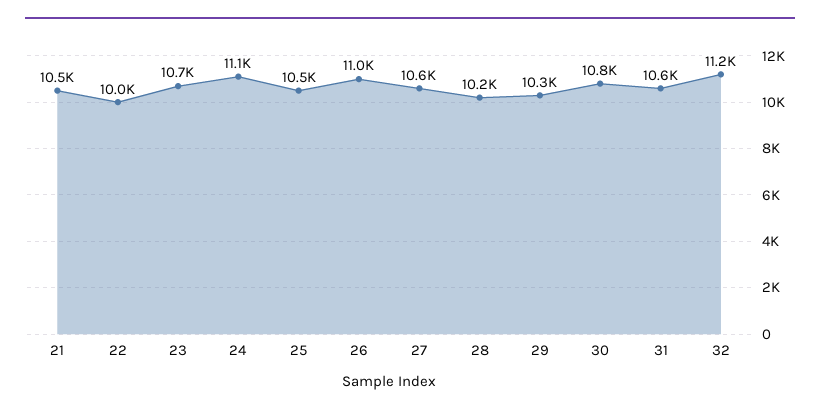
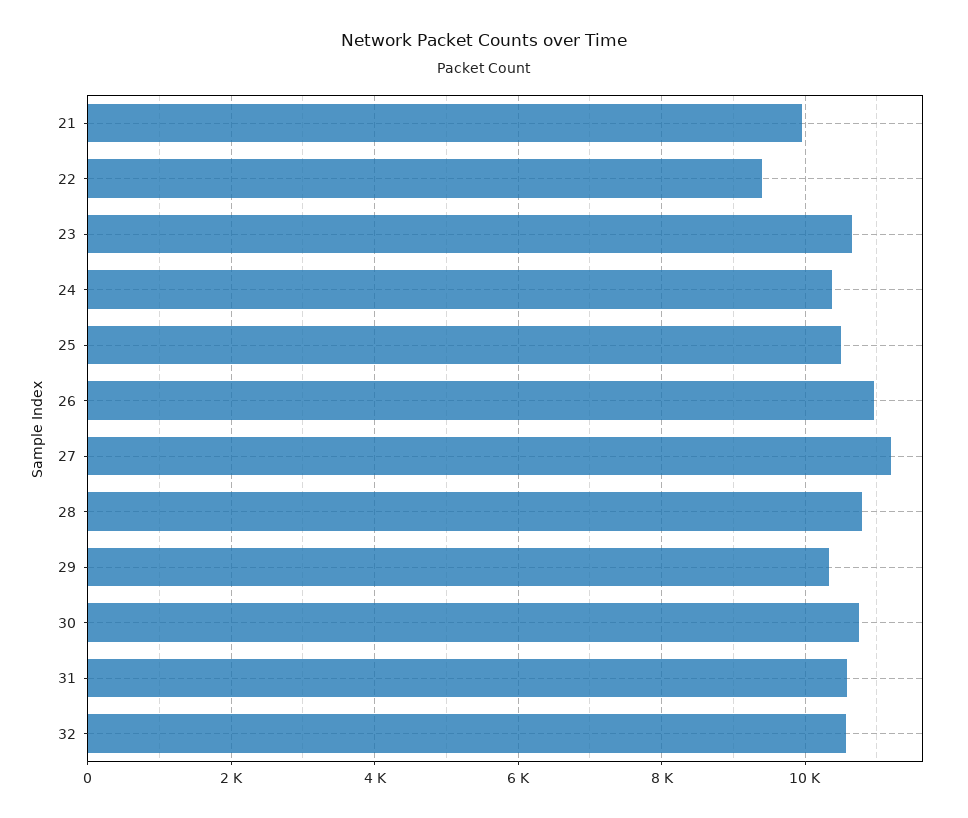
21: 10500 -> 10000
22: 10000 -> 9400
24: 11100 -> 10400
27: 10600 -> 11200
28: 10200 -> 10800
32: 11200 -> 10600

